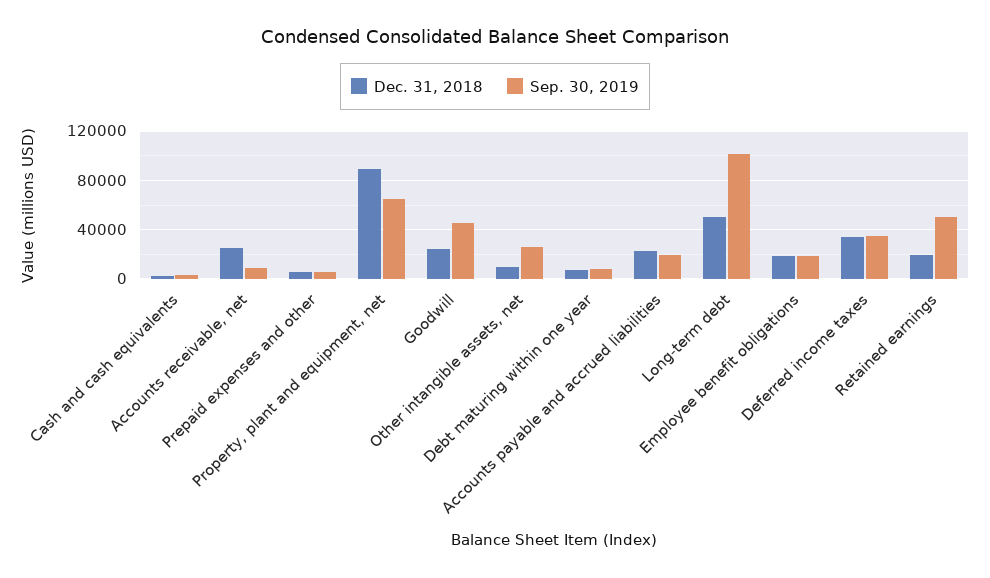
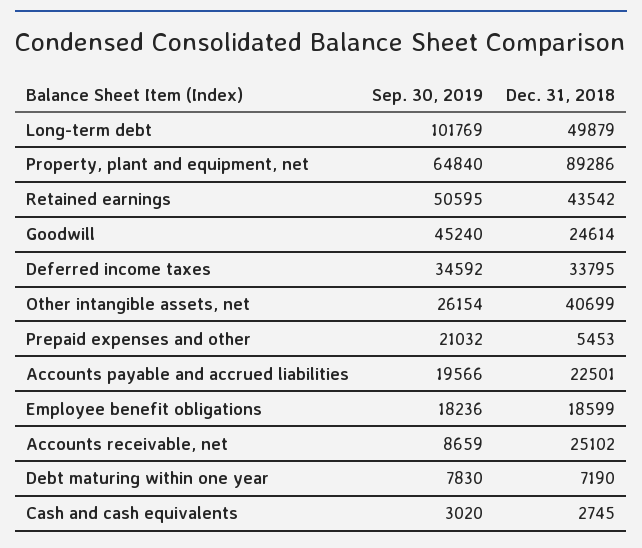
Sep. 30, 2019, Prepaid expenses and other: 5000 -> 21032
Dec. 31, 2018, Other intangible assets, net: 10000 -> 40699
Dec. 31, 2018, Retained earnings: 20000 -> 43542

